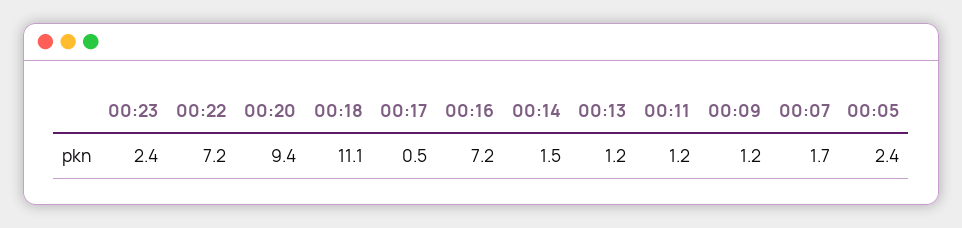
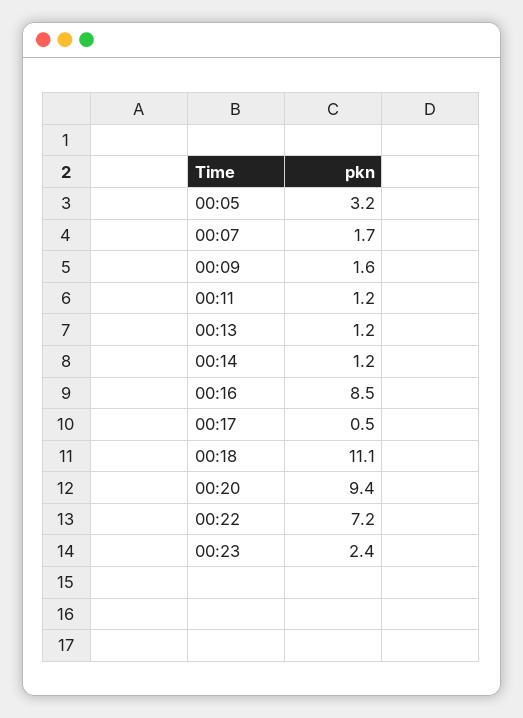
00:16: 7.2 -> 8.5
00:14: 1.5 -> 1.2
00:09: 1.2 -> 1.6
00:05: 2.4 -> 3.2

